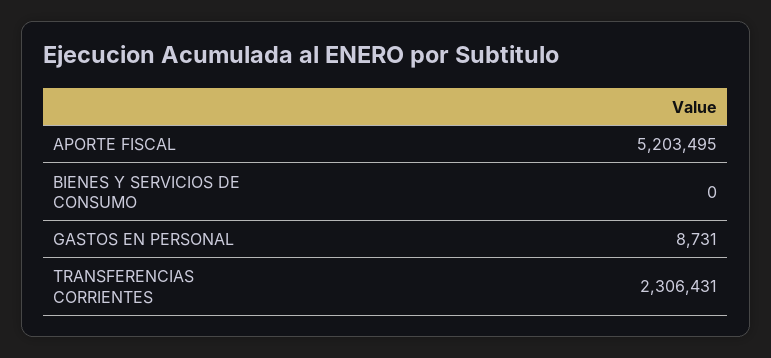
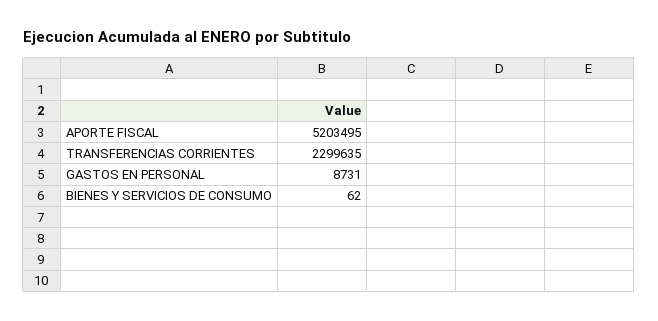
BIENES Y SERVICIOS DE CONSUMO: 0 -> 62
TRANSFERENCIAS CORRIENTES: 2306431 -> 2299635

